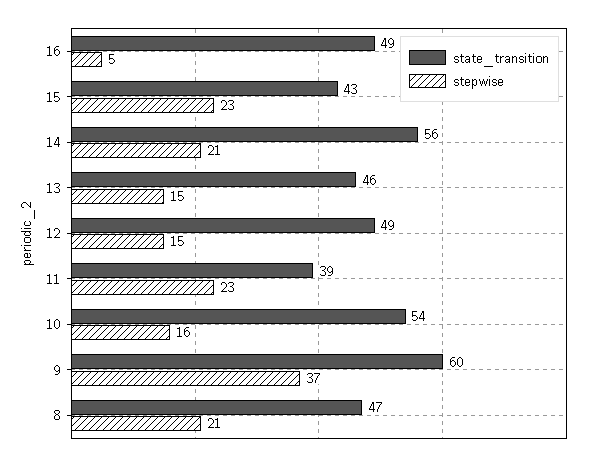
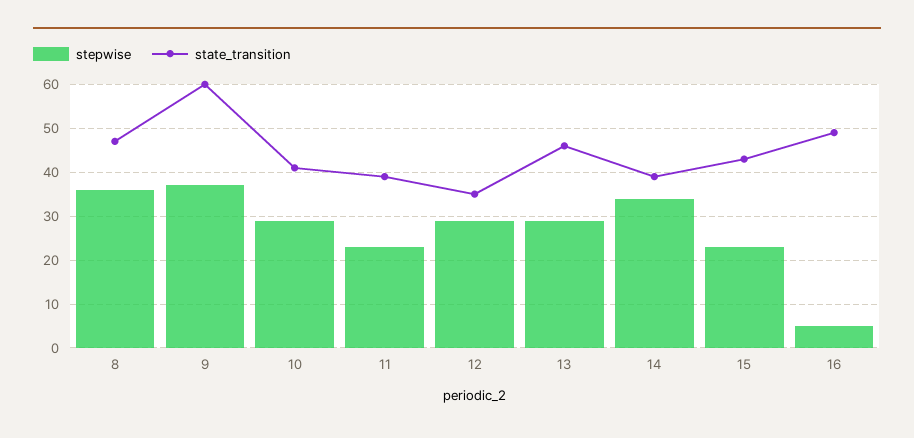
state_transition, 14: 56 -> 40
stepwise, 14: 21 -> 35
stepwise, 13: 15 -> 30
state_transition, 12: 49 -> 35
stepwise, 12: 15 -> 30
state_transition, 10: 54 -> 40
stepwise, 10: 16 -> 30
stepwise, 8: 21 -> 35

